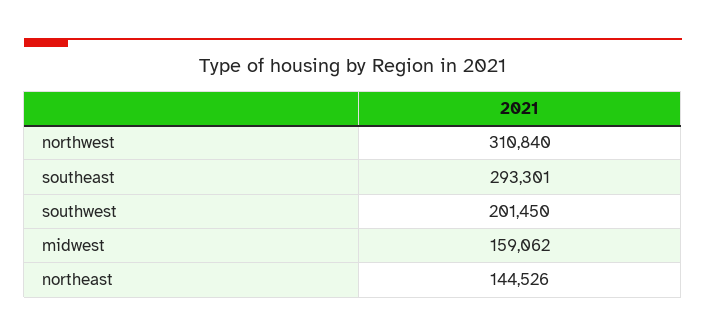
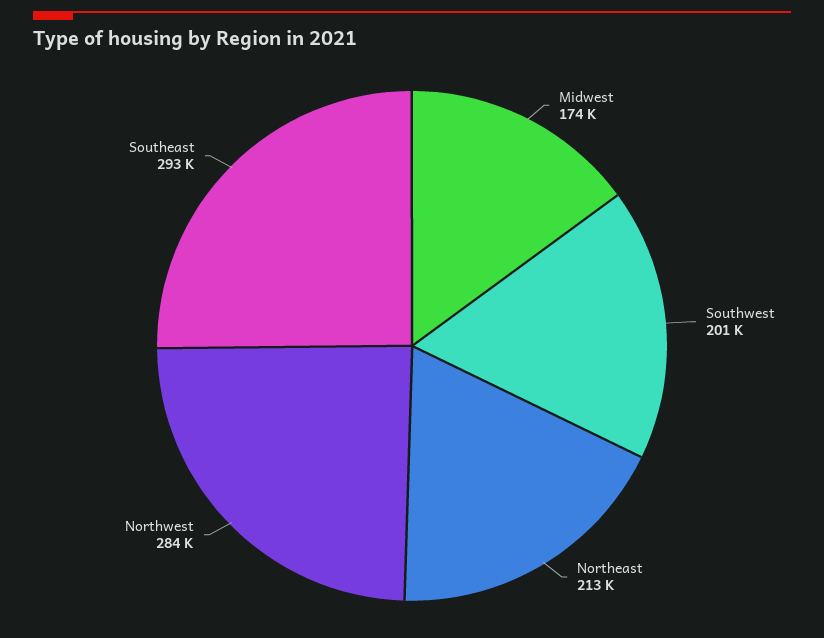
northwest: 310840 -> 284000
midwest: 159062 -> 174000
northeast: 144526 -> 213000

